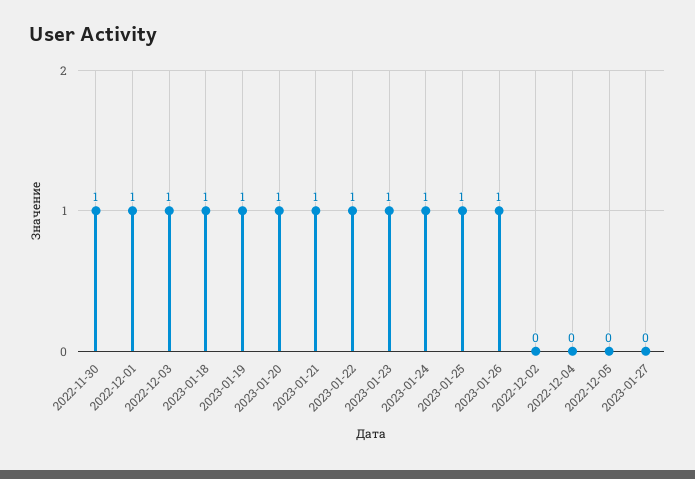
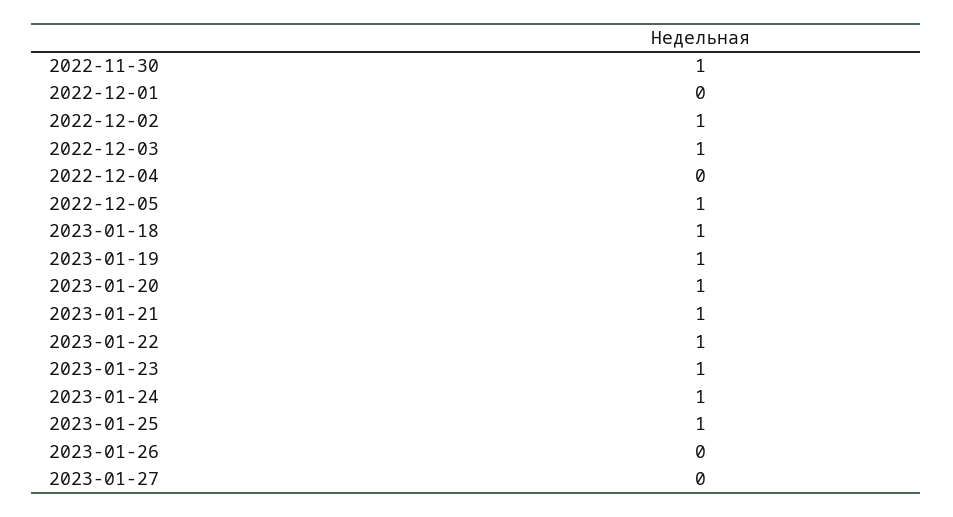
2022-12-01: 1 -> 0
2023-01-26: 1 -> 0
2022-12-02: 0 -> 1
2022-12-05: 0 -> 1

